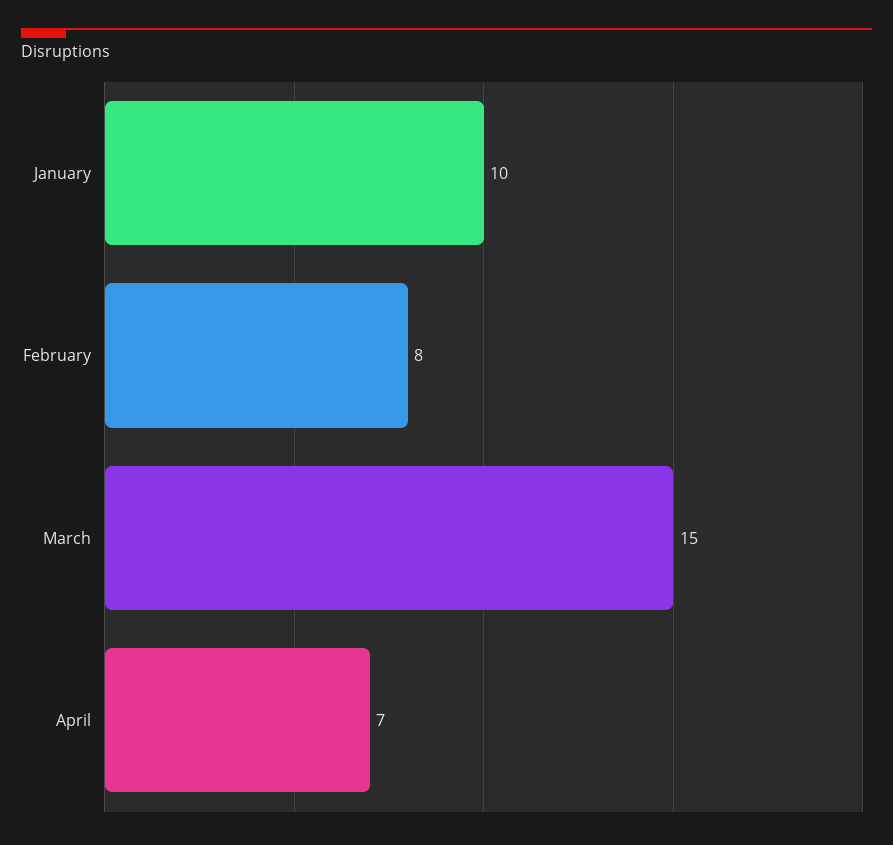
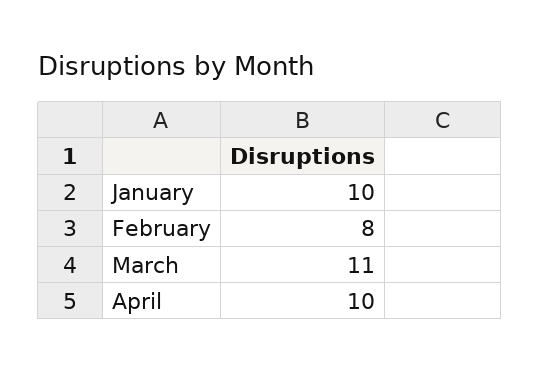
March: 15 -> 11
April: 7 -> 10

